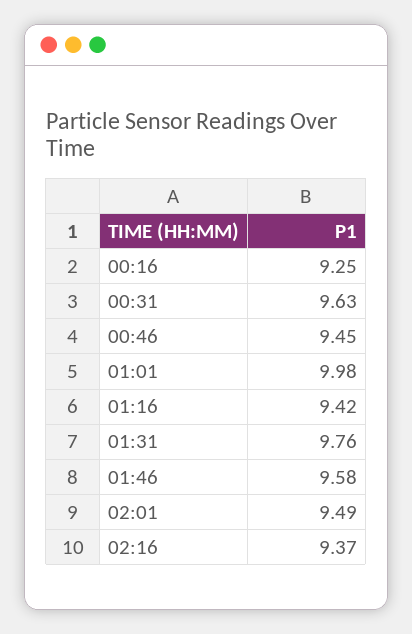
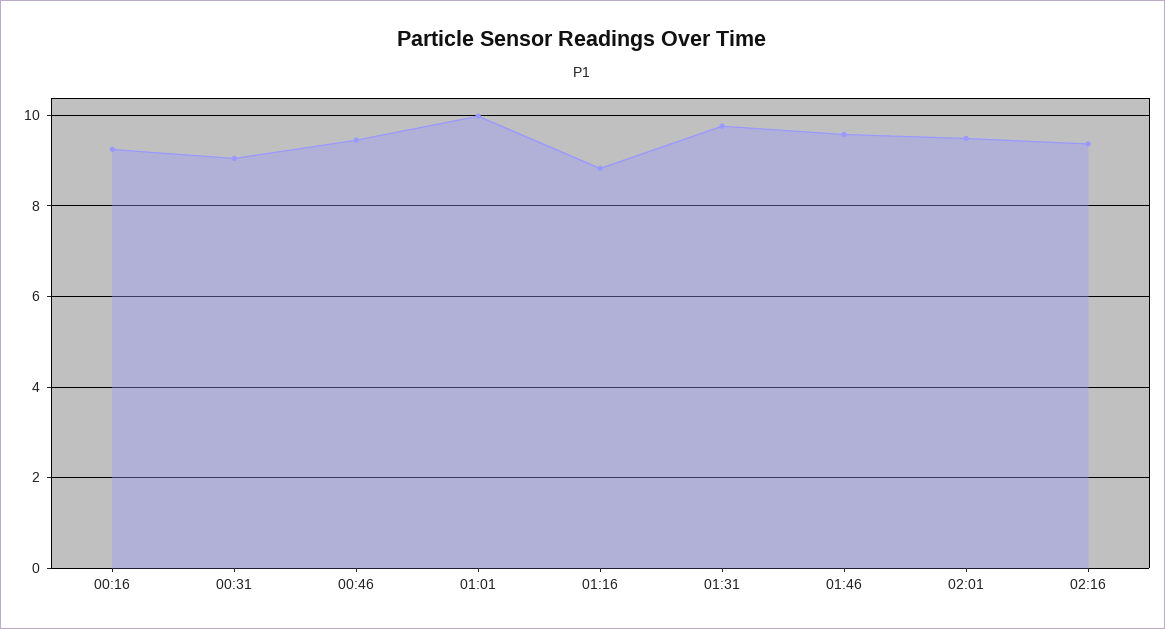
00:31: 9.63 -> 9
01:16: 9.42 -> 8.8

